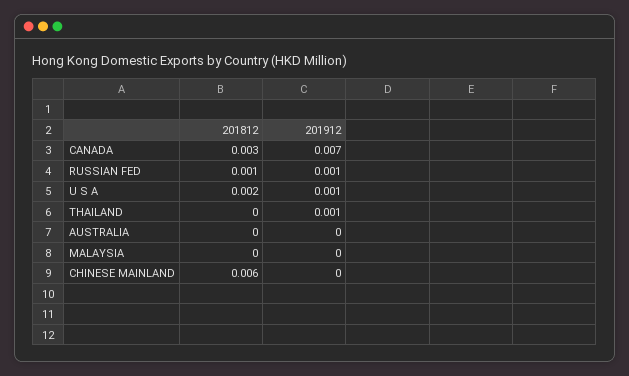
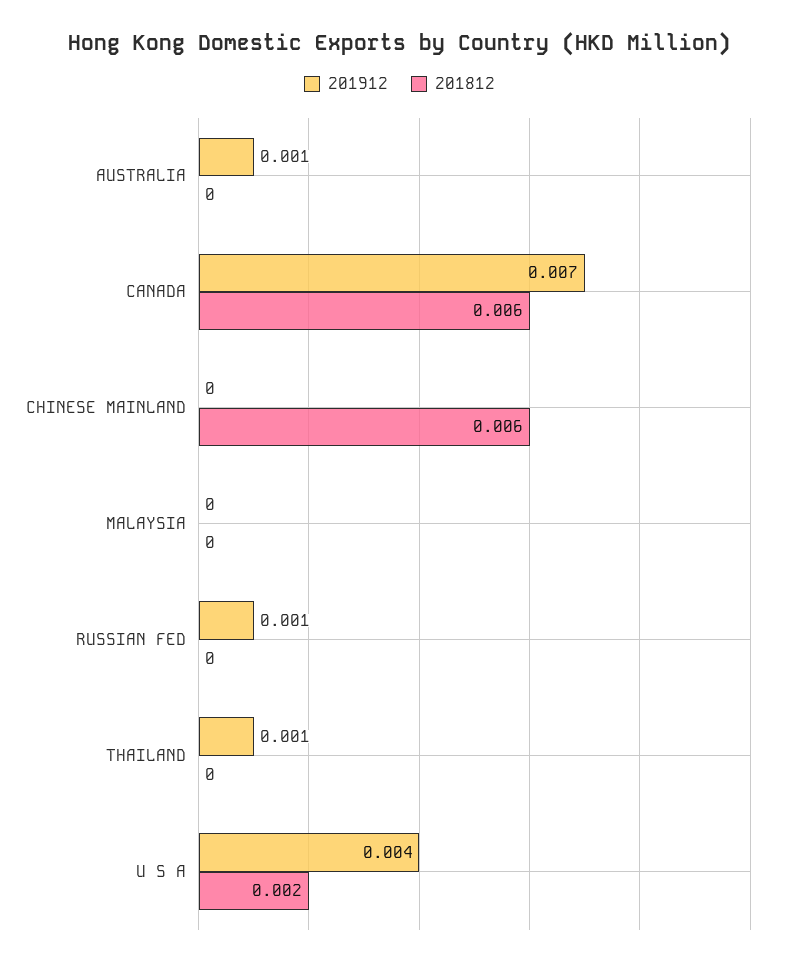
201812, CANADA: 0.003 -> 0.006
201812, RUSSIAN FED: 0.001 -> 0
201912, U S A: 0.001 -> 0.004
201912, AUSTRALIA: 0 -> 0.001

